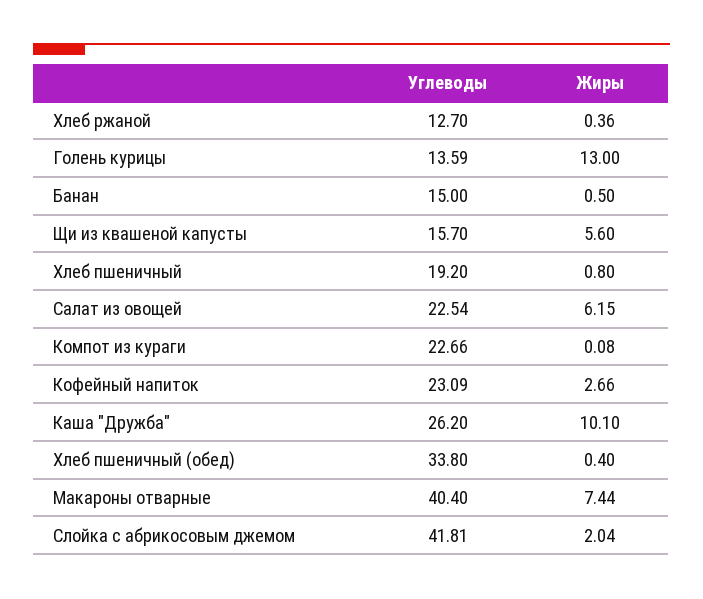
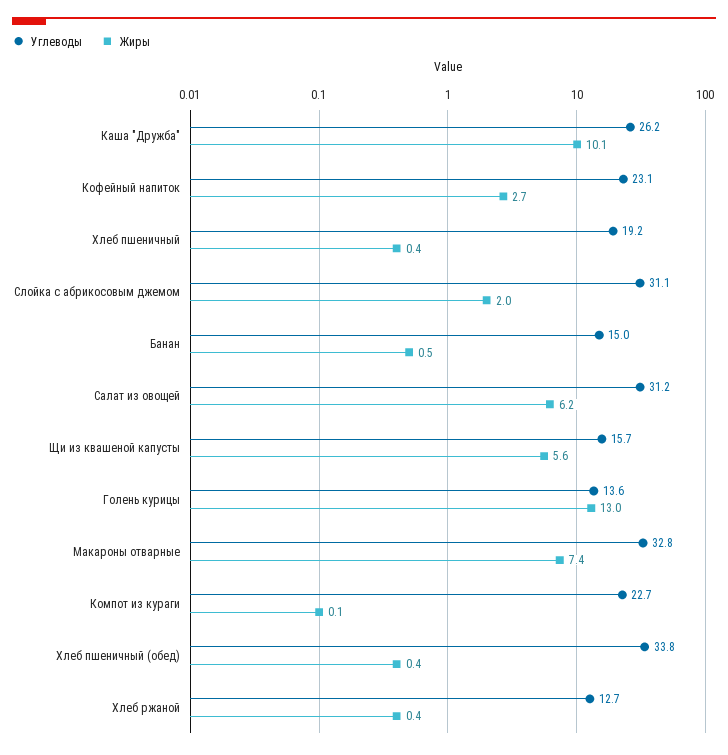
Жиры, Хлеб пшеничный: 0.8 -> 0.4
Углеводы, Салат из овощей: 22.54 -> 31.2
Углеводы, Макароны отварные: 40.4 -> 32.8
Углеводы, Слойка с абрикосовым джемом: 41.81 -> 31.1

